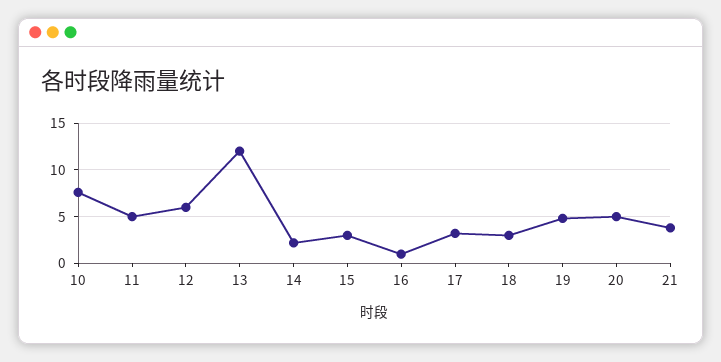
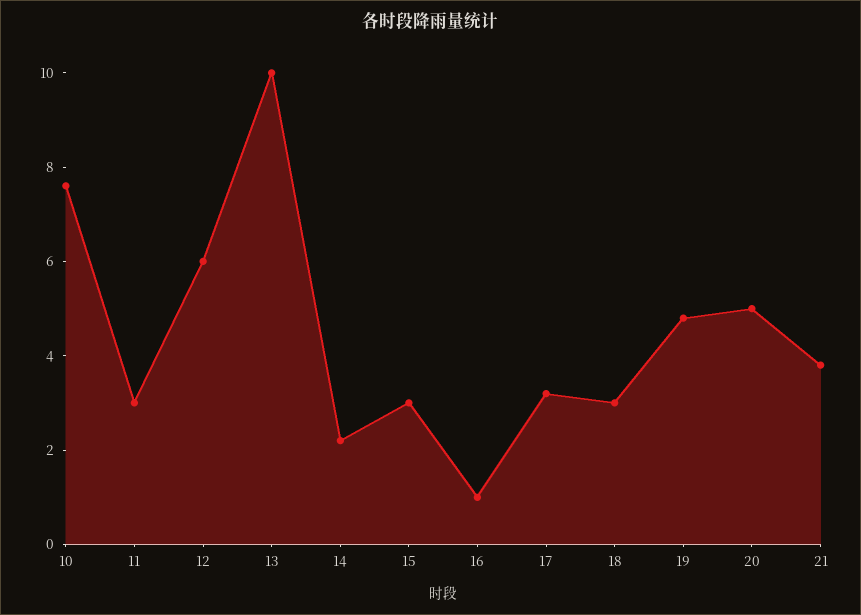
11: 5 -> 3
13: 12 -> 10

